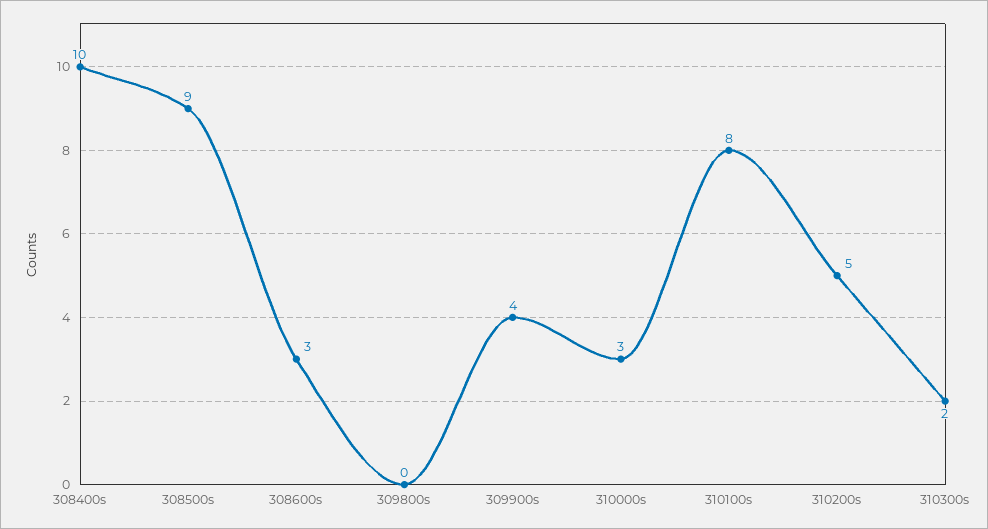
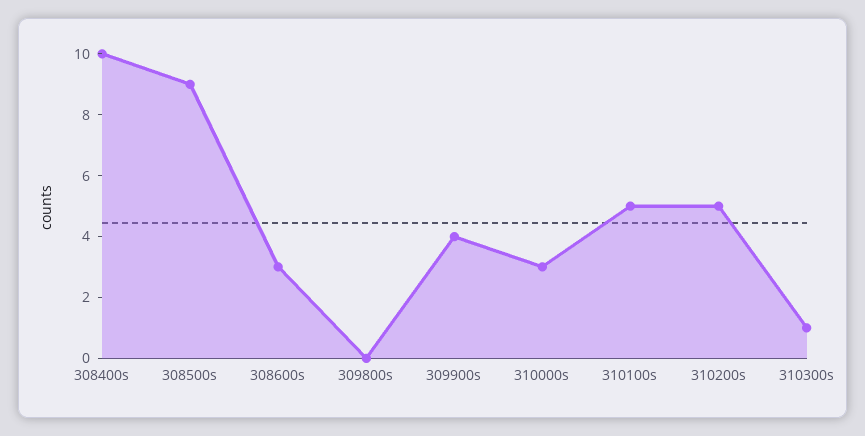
310100s: 8 -> 5
310300s: 2 -> 1

